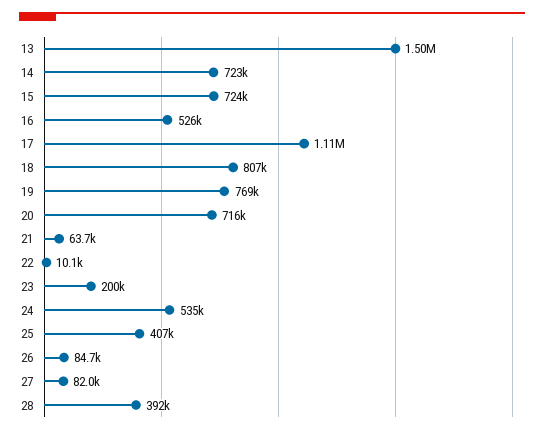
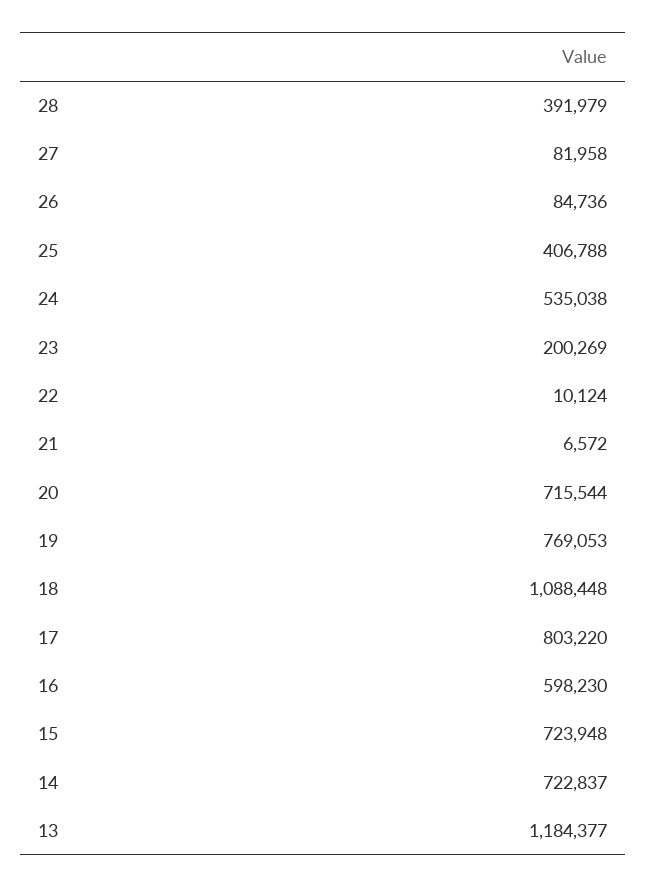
13: 1500000 -> 1184377
16: 526000 -> 598230
17: 1110000 -> 803220
18: 807000 -> 1088448
21: 63700 -> 6572

